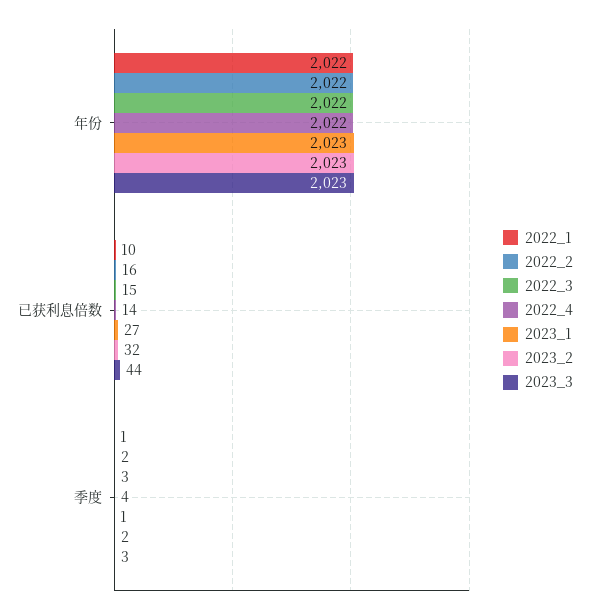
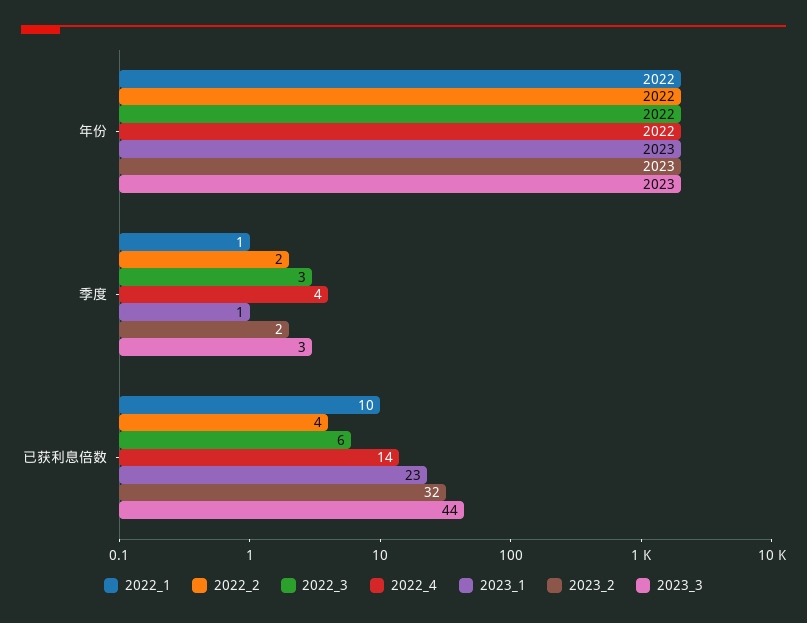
2022_2, 已获利息倍数: 16 -> 4
2022_3, 已获利息倍数: 15 -> 6
2023_1, 已获利息倍数: 27 -> 23

